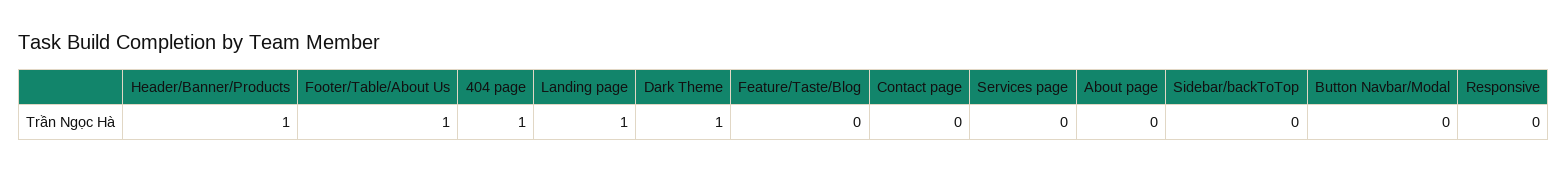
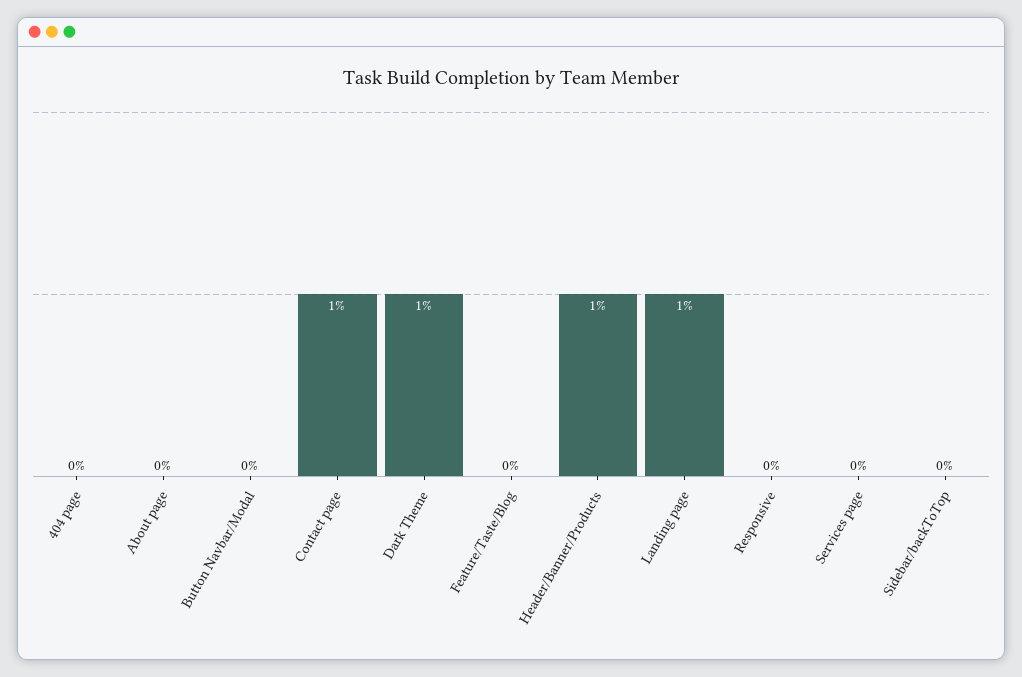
Footer/Table/About Us: 1 -> none
404 page: 1 -> 0
Contact page: 0 -> 1

